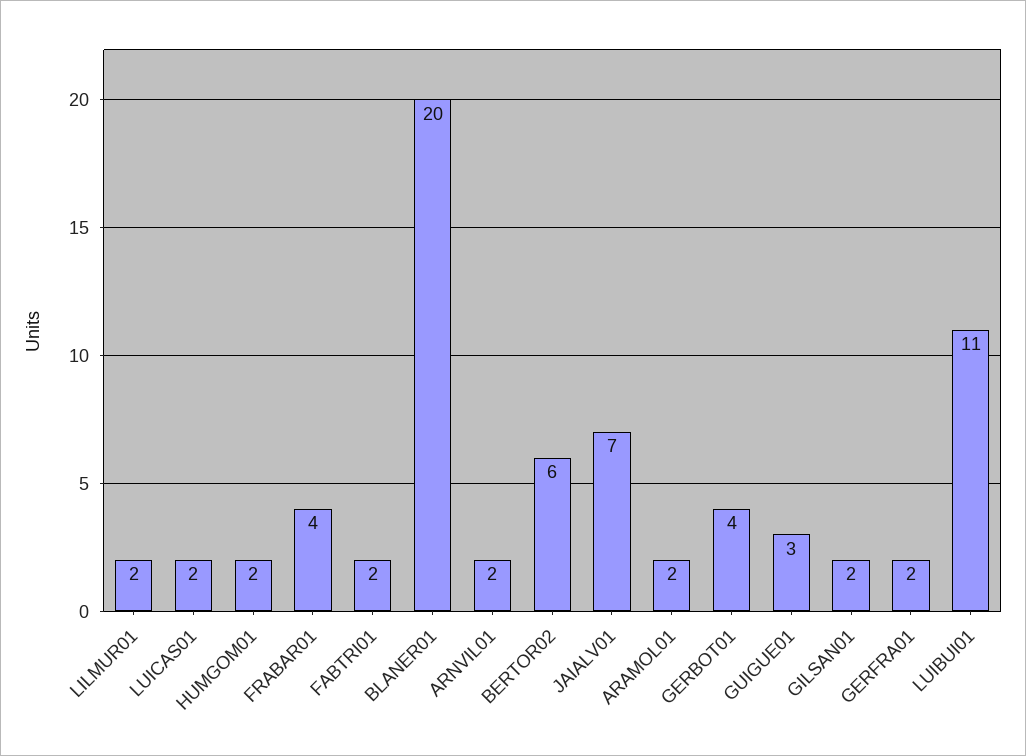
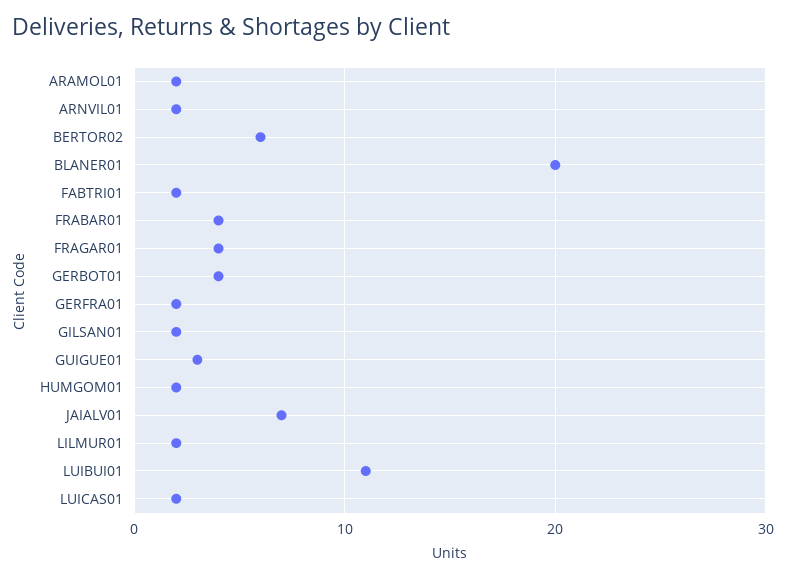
FRAGAR01: none -> 4

